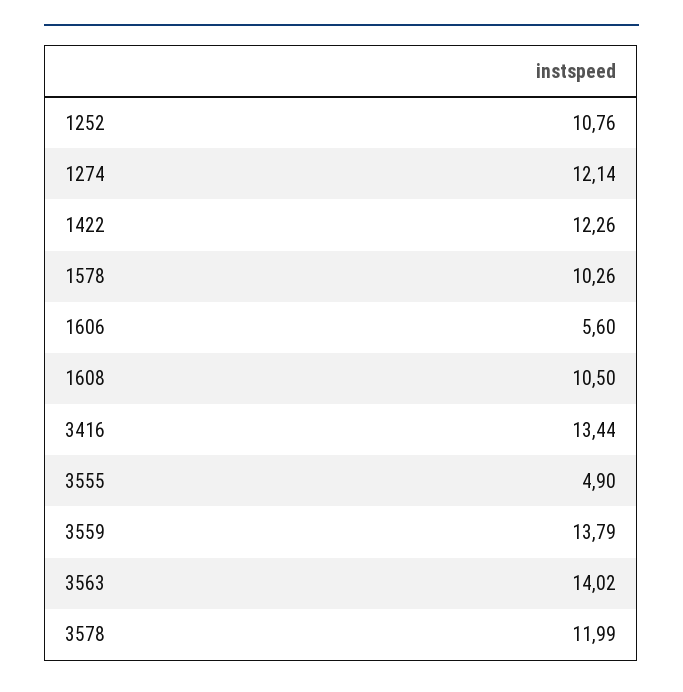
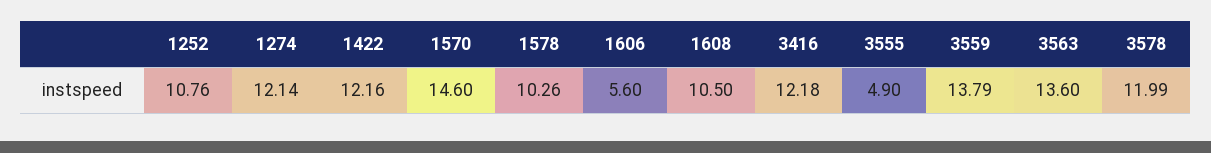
1422: 12.26 -> 12.16
3416: 13.44 -> 12.18
3563: 14.02 -> 13.6
1570: none -> 14.6

